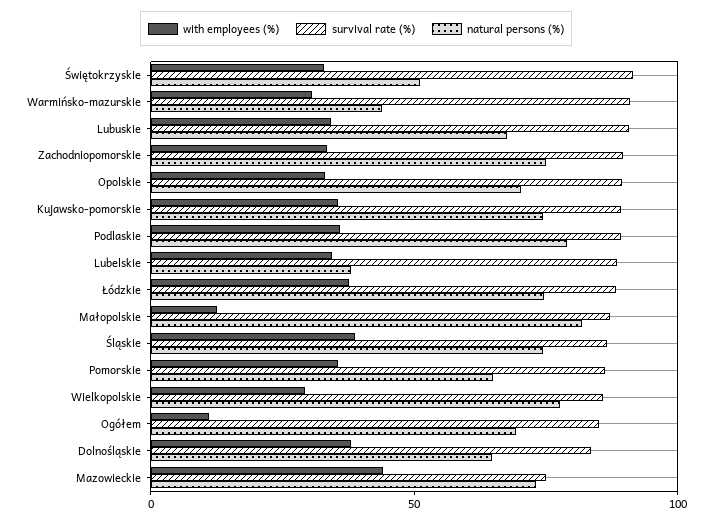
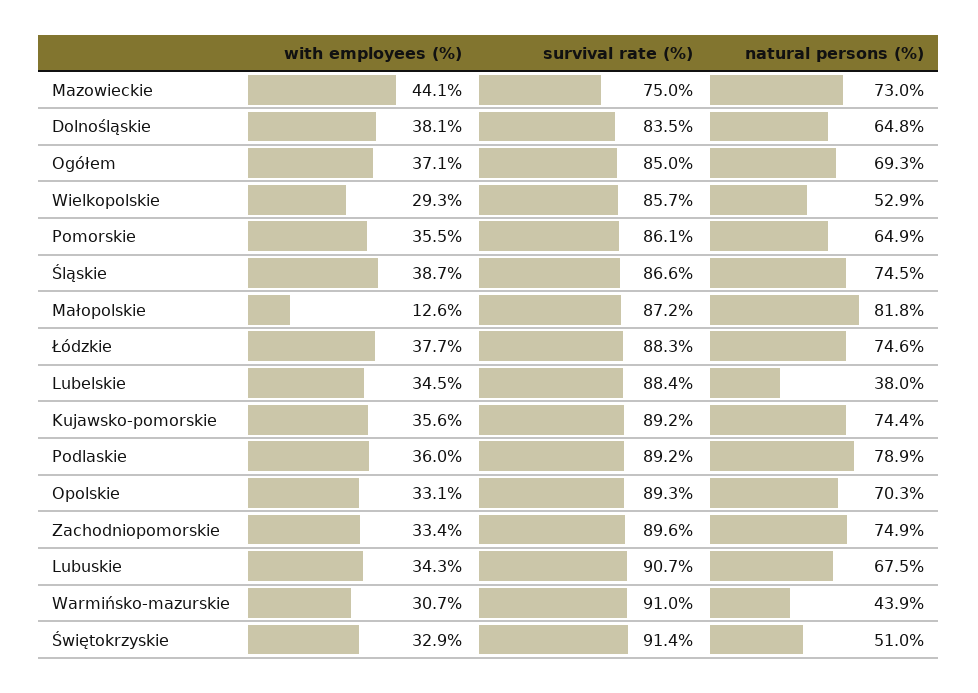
natural persons (%), Wielkopolskie: 80 -> 52.9
with employees (%), Ogółem: 10 -> 37.1

